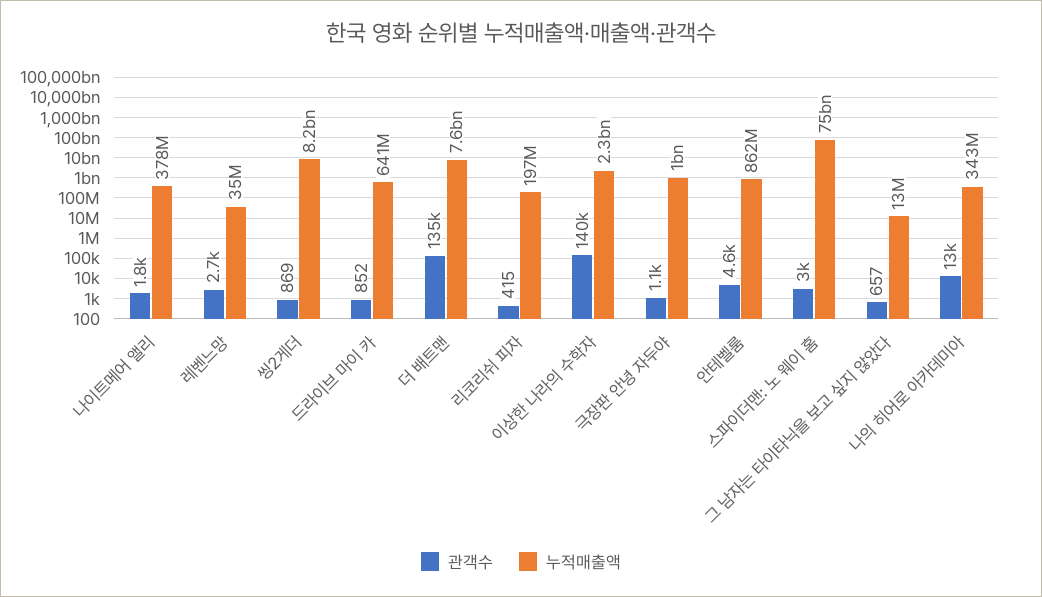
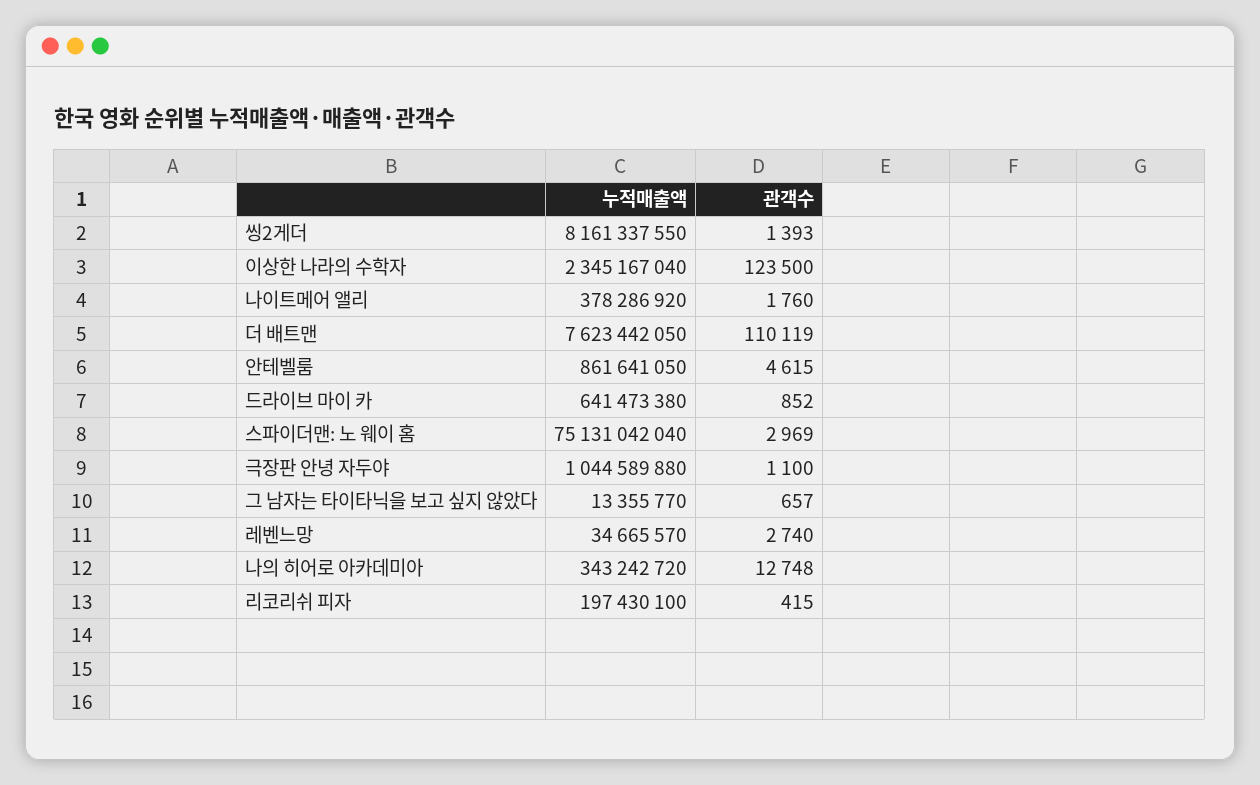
관객수, 씽2게더: 869 -> 1393
관객수, 더 배트맨: 135000 -> 110119
관객수, 이상한 나라의 수학자: 140000 -> 123500

